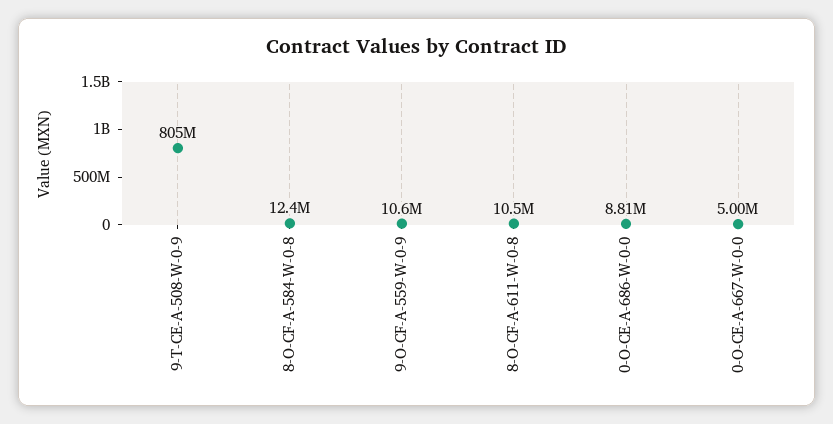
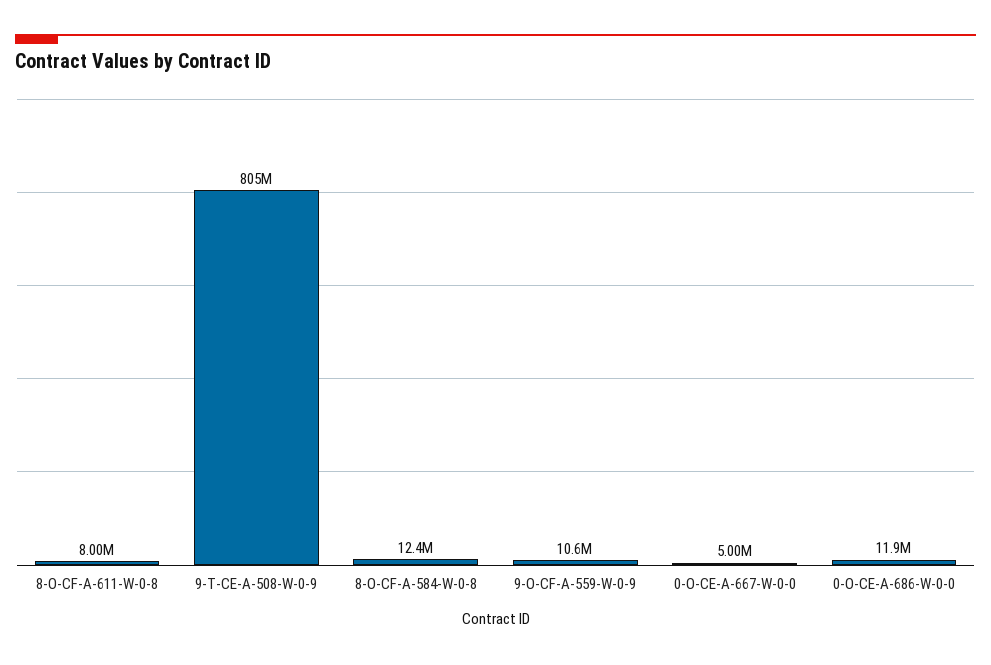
8-O-CF-A-611-W-0-8: 10500000 -> 8000000
0-O-CE-A-686-W-0-0: 8810000 -> 11900000

